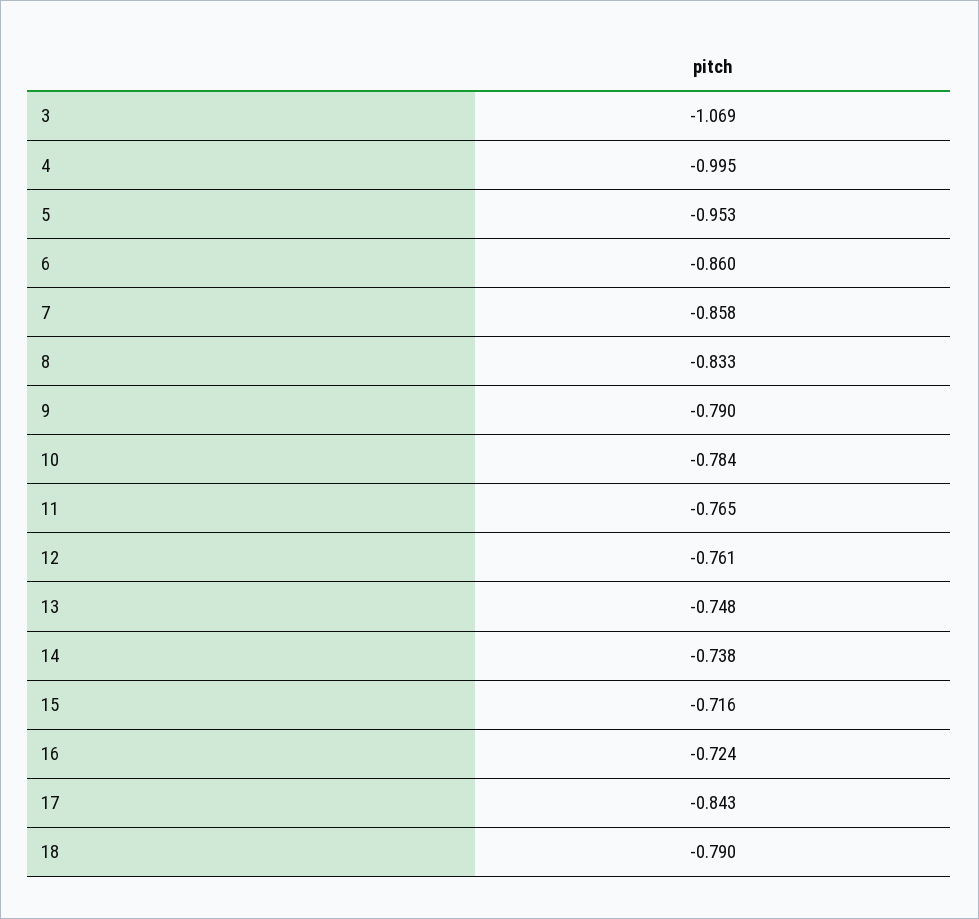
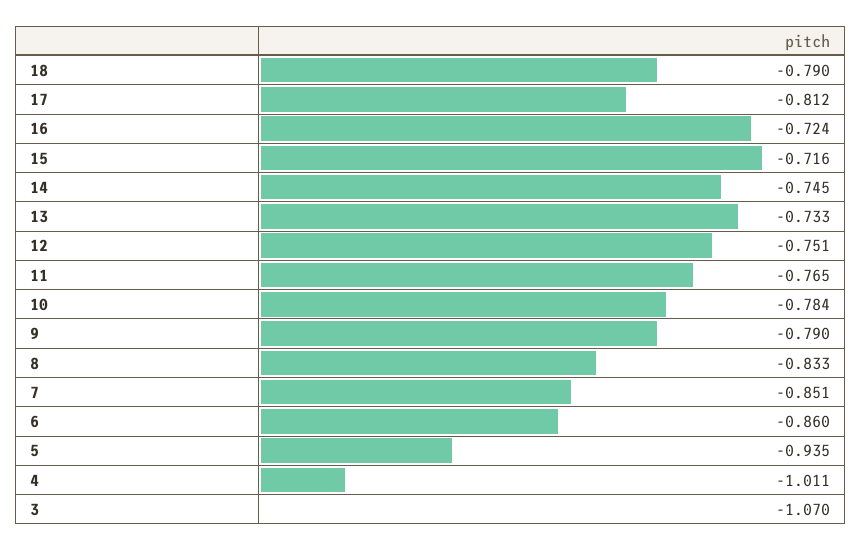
3: -1.069 -> -1.07
4: -0.995 -> -1.011
5: -0.953 -> -0.935
7: -0.858 -> -0.851
12: -0.761 -> -0.751
13: -0.748 -> -0.733
14: -0.738 -> -0.745
17: -0.843 -> -0.812

